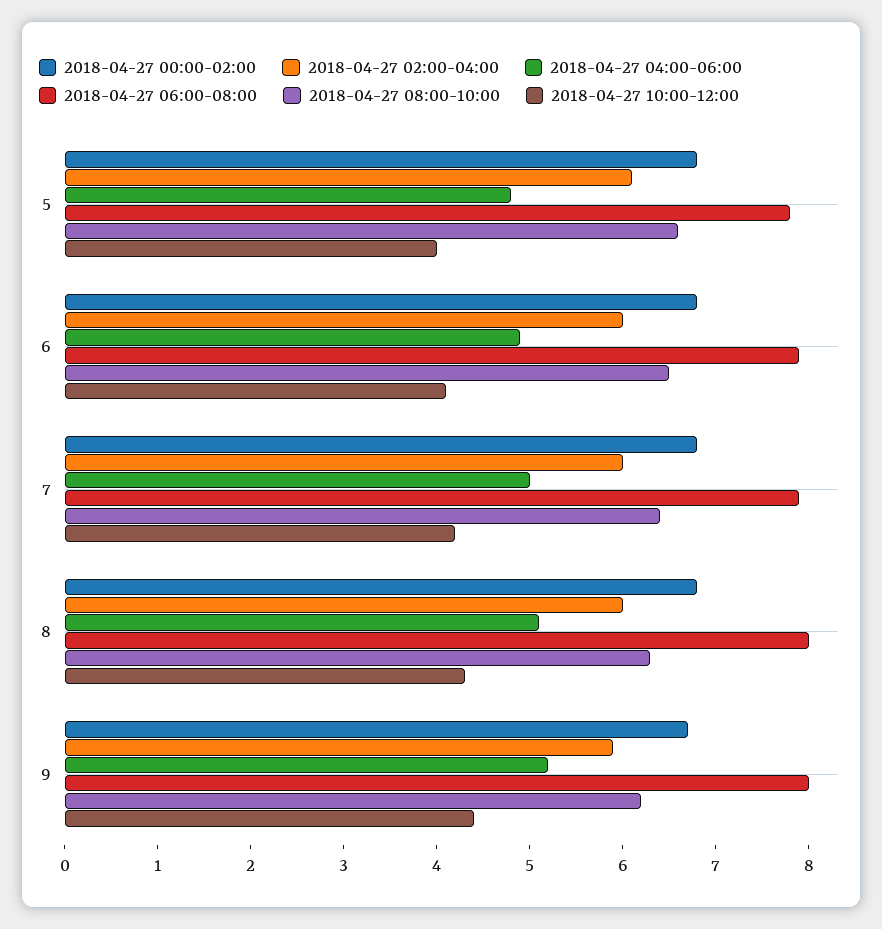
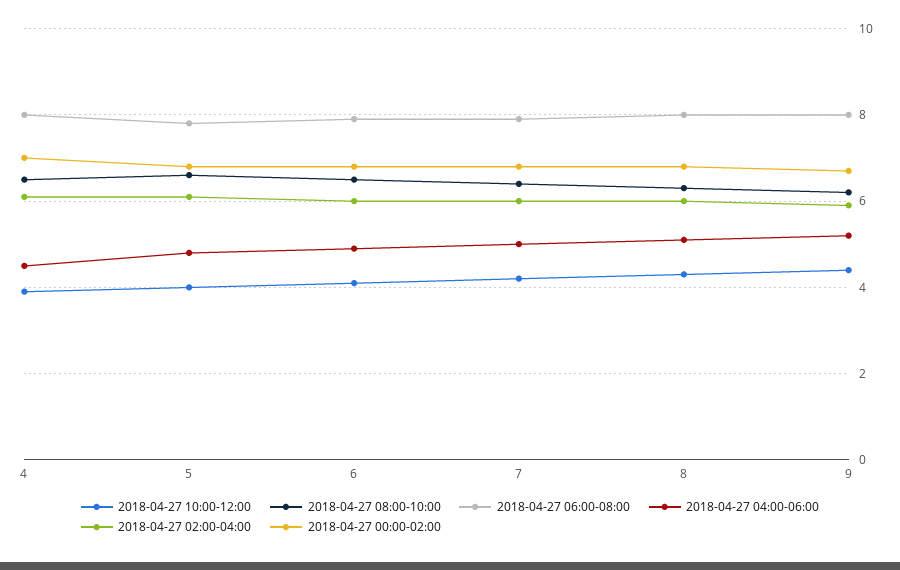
2018-04-27 10:00-12:00, 4: none -> 4
2018-04-27 08:00-10:00, 4: none -> 6.5
2018-04-27 06:00-08:00, 4: none -> 8
2018-04-27 04:00-06:00, 4: none -> 4.5
2018-04-27 02:00-04:00, 4: none -> 6
2018-04-27 00:00-02:00, 4: none -> 7

